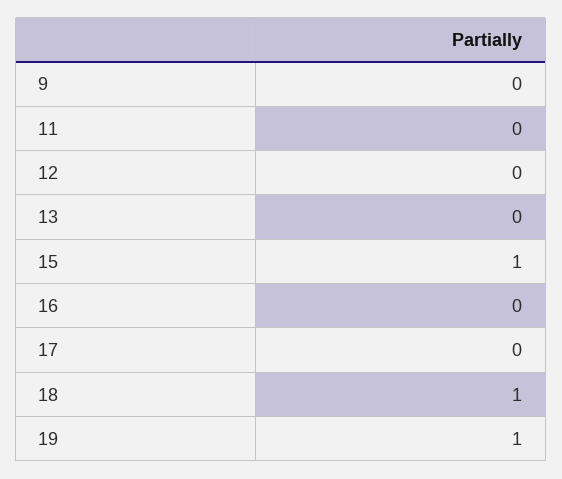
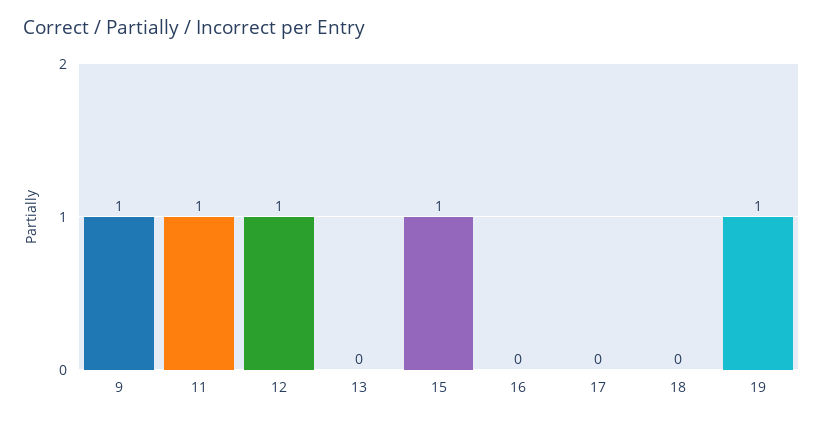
9: 0 -> 1
11: 0 -> 1
12: 0 -> 1
18: 1 -> 0

